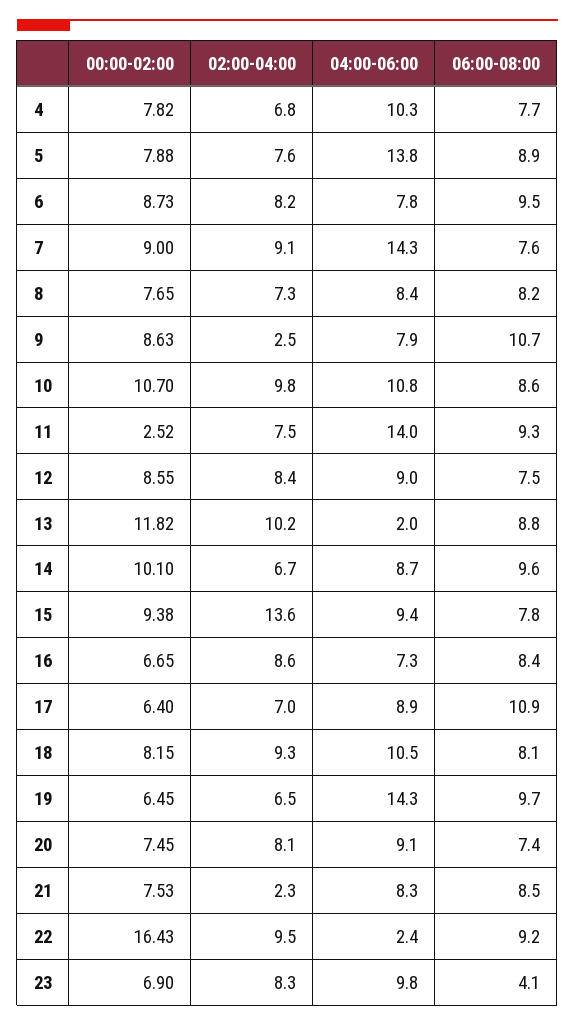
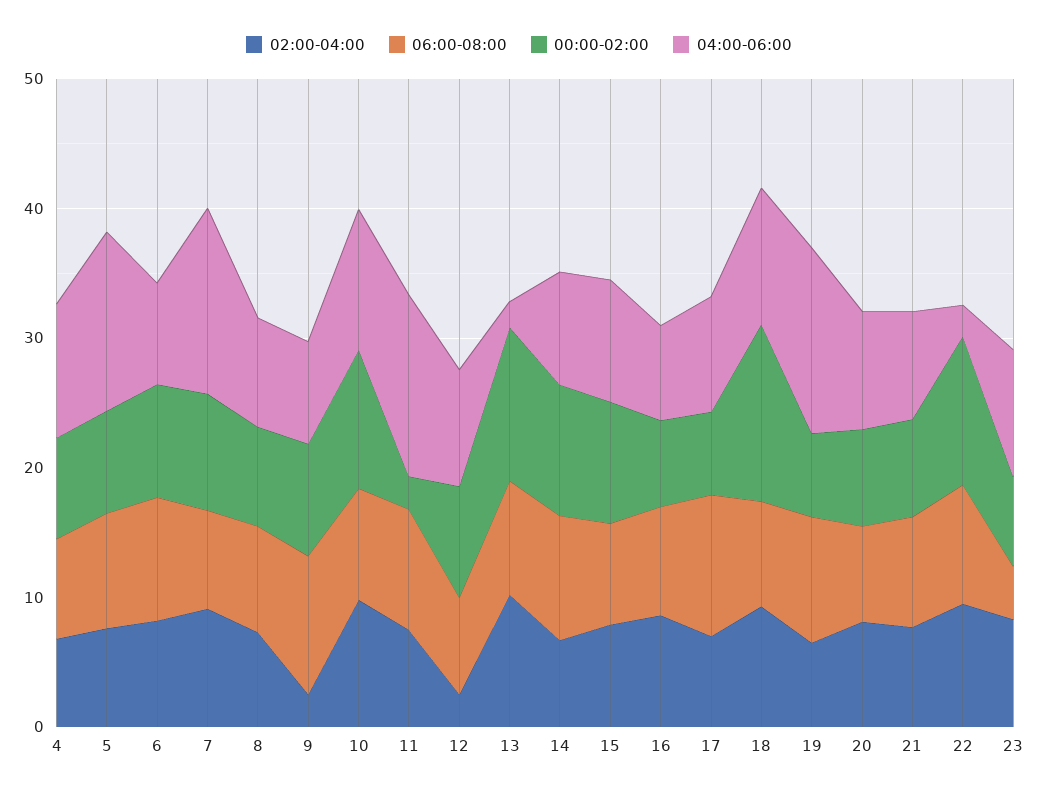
02:00-04:00, 12: 8.4 -> 2
02:00-04:00, 15: 13.6 -> 8
00:00-02:00, 18: 8.15 -> 14
02:00-04:00, 21: 2.3 -> 8
00:00-02:00, 22: 16.43 -> 12

